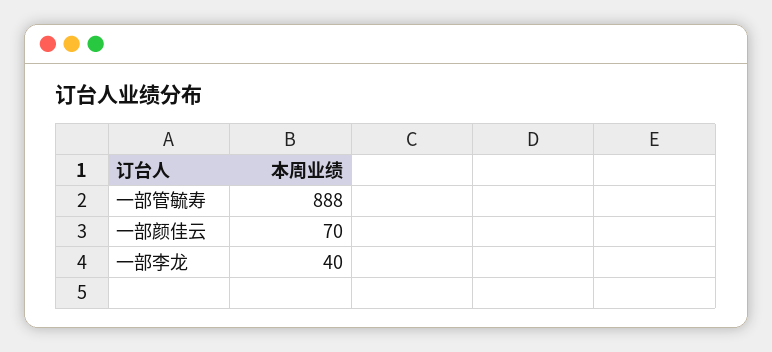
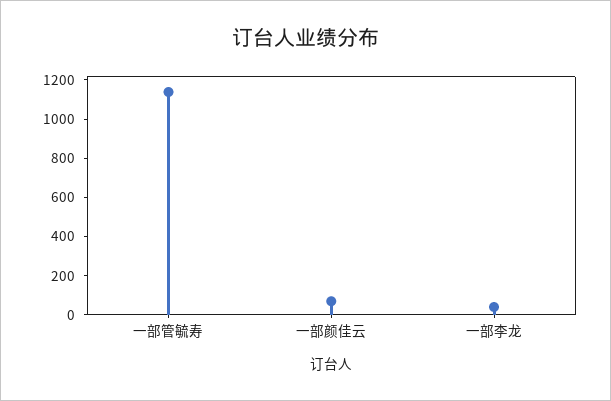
一部管毓寿: 888 -> 1150

